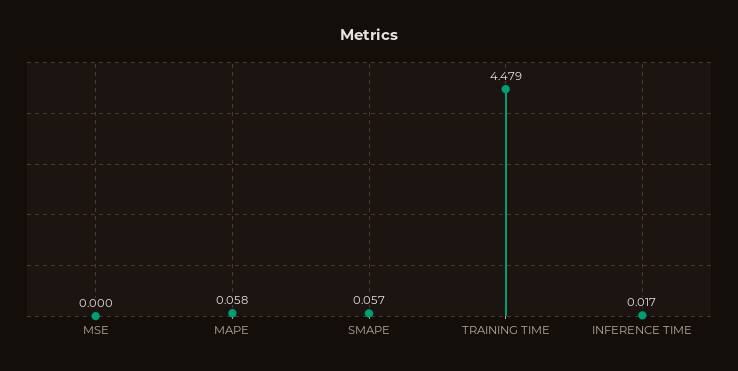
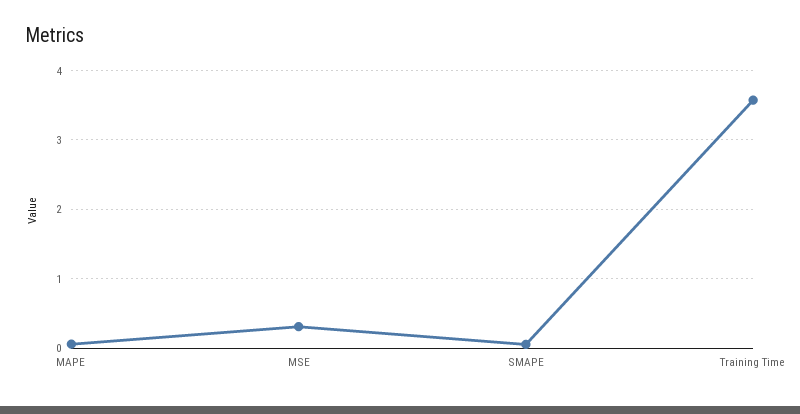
MSE: 0 -> 0.3
TRAINING TIME: 4.479 -> 3.6
INFERENCE TIME: 0.017 -> none

